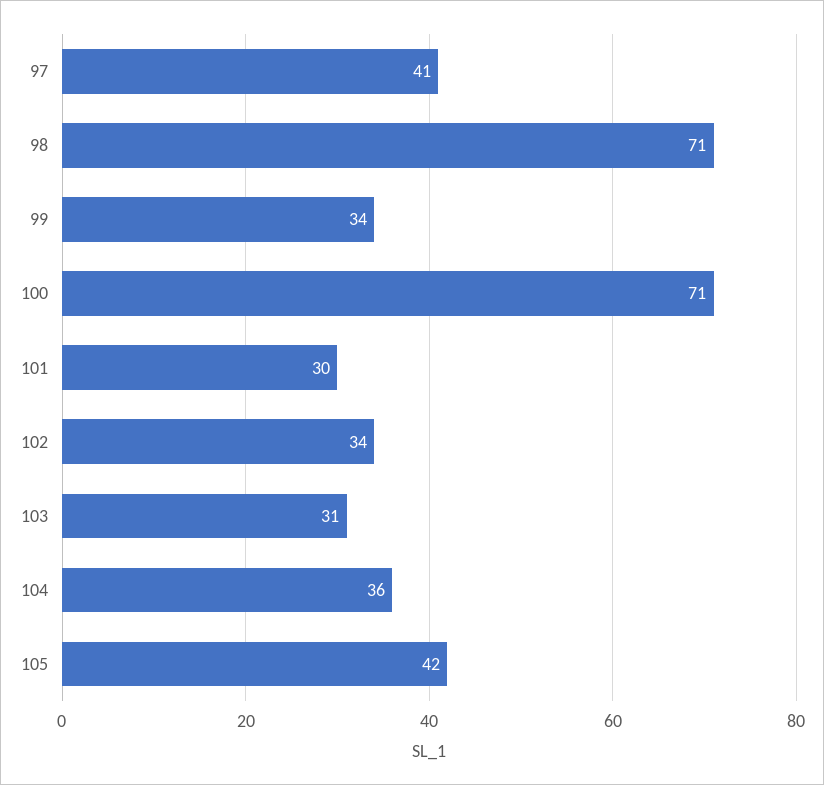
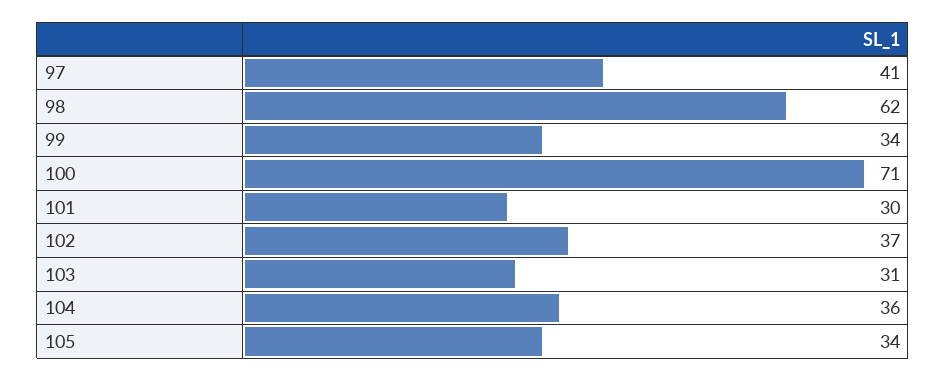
98: 71 -> 62
102: 34 -> 37
105: 42 -> 34

